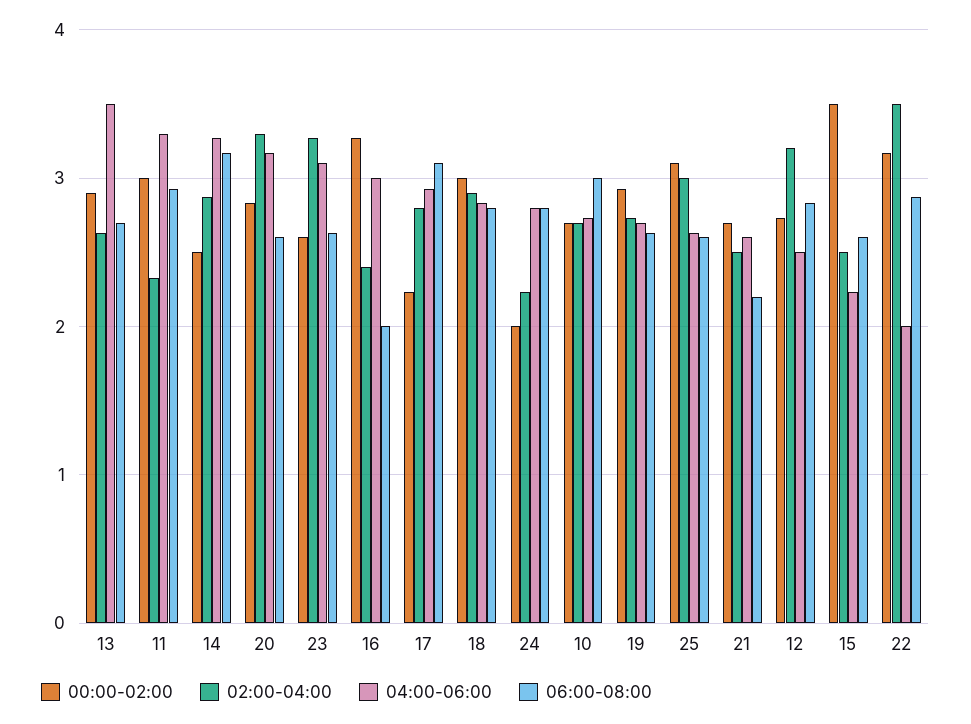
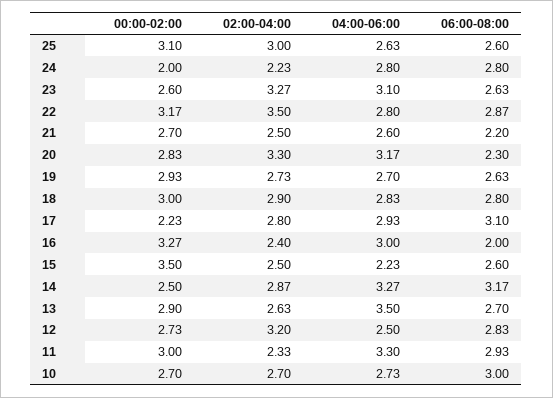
06:00-08:00, 20: 2.6 -> 2.3
04:00-06:00, 22: 2 -> 2.8

